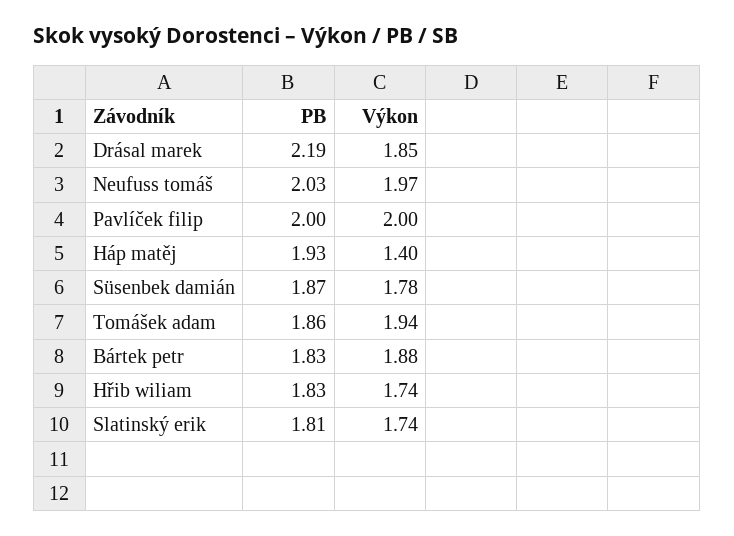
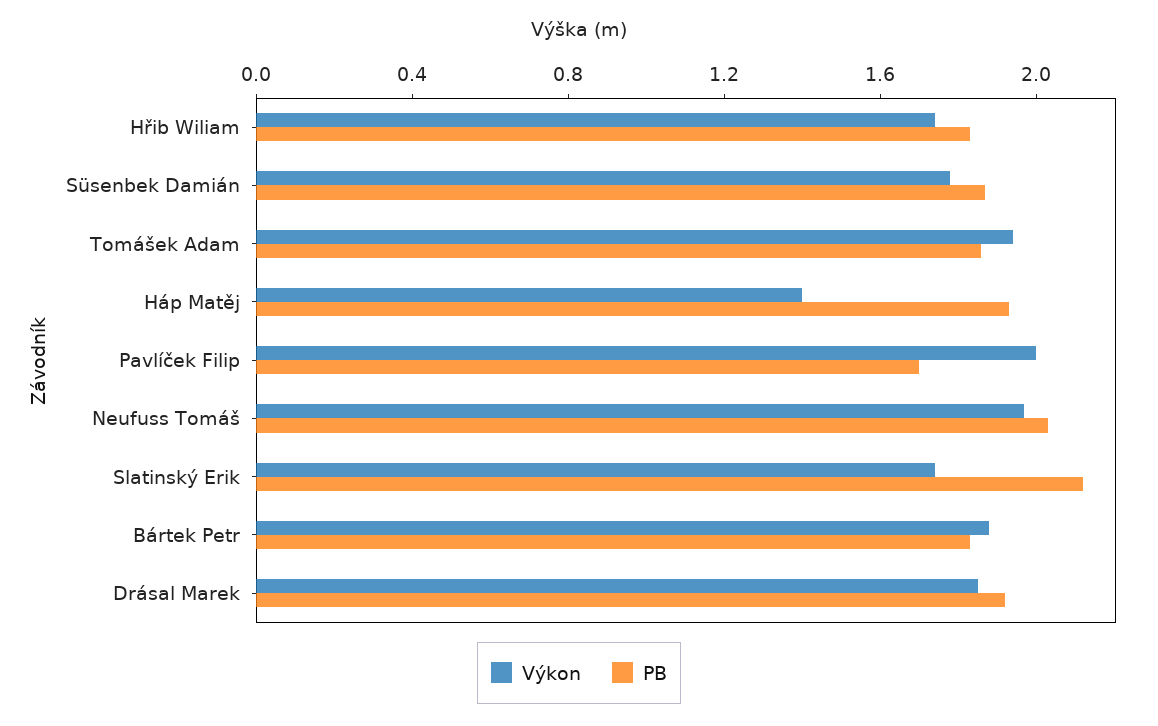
PB, Drásal marek: 2.19 -> 1.9
PB, Pavlíček filip: 2 -> 1.7
PB, Slatinský erik: 1.81 -> 2.1

